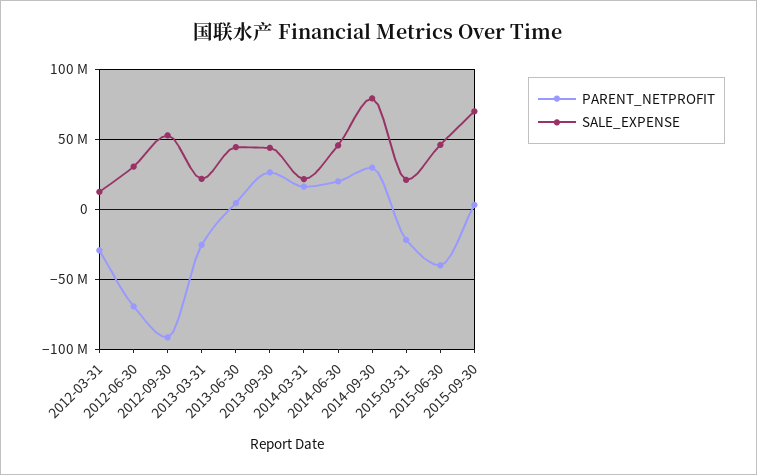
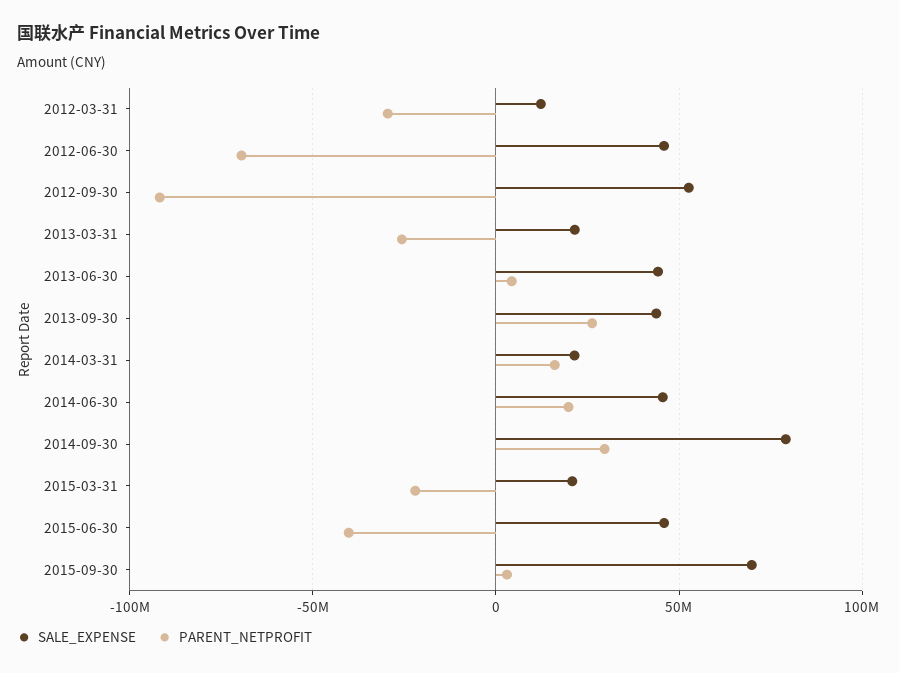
SALE_EXPENSE, 2012-06-30: 30000000 -> 45000000

